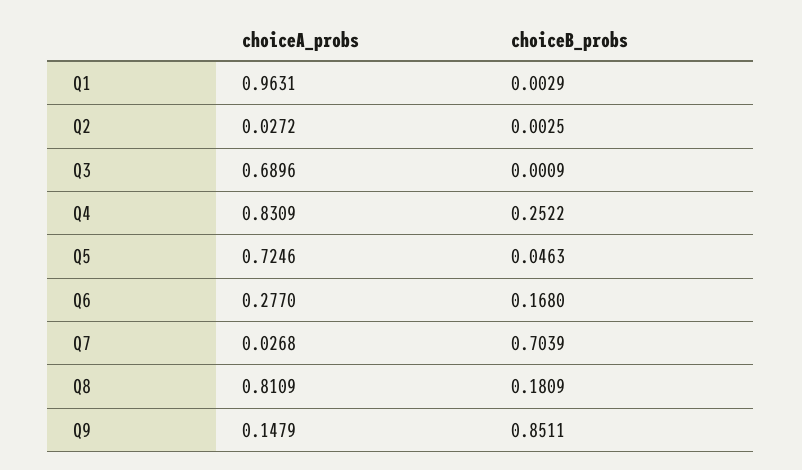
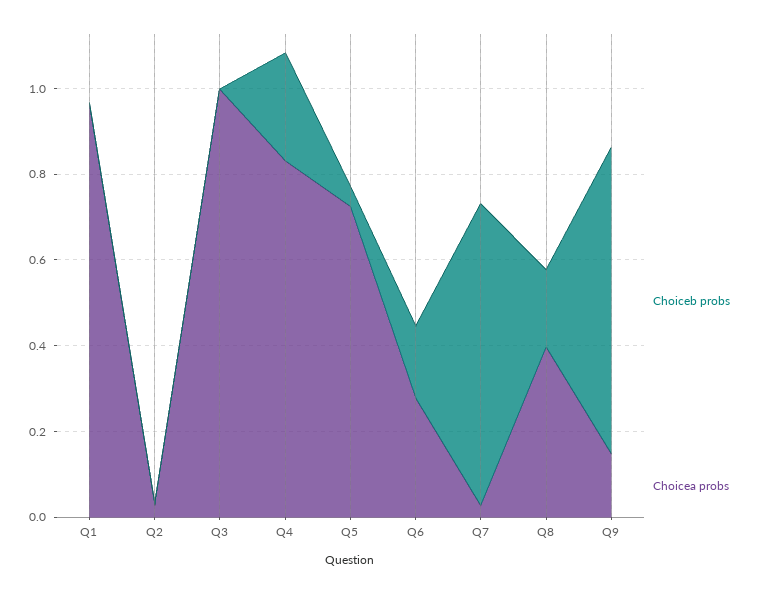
choiceA_probs, Q3: 0.6896 -> 1
choiceA_probs, Q8: 0.8109 -> 0.4
choiceB_probs, Q9: 0.8511 -> 0.7

